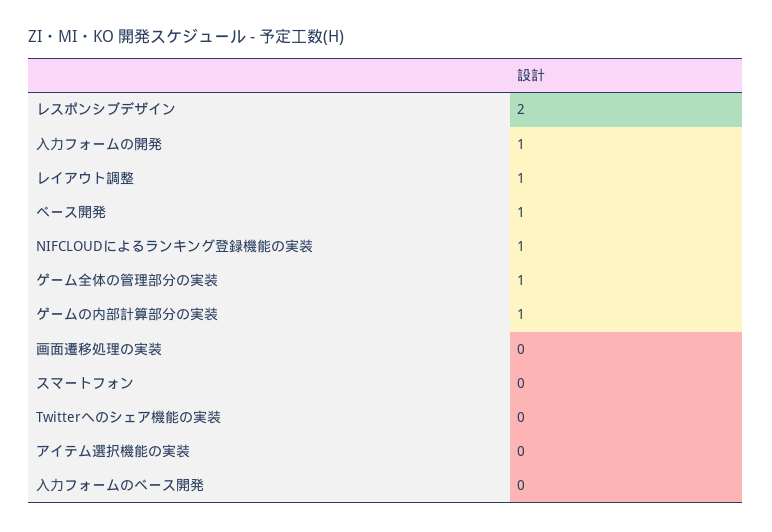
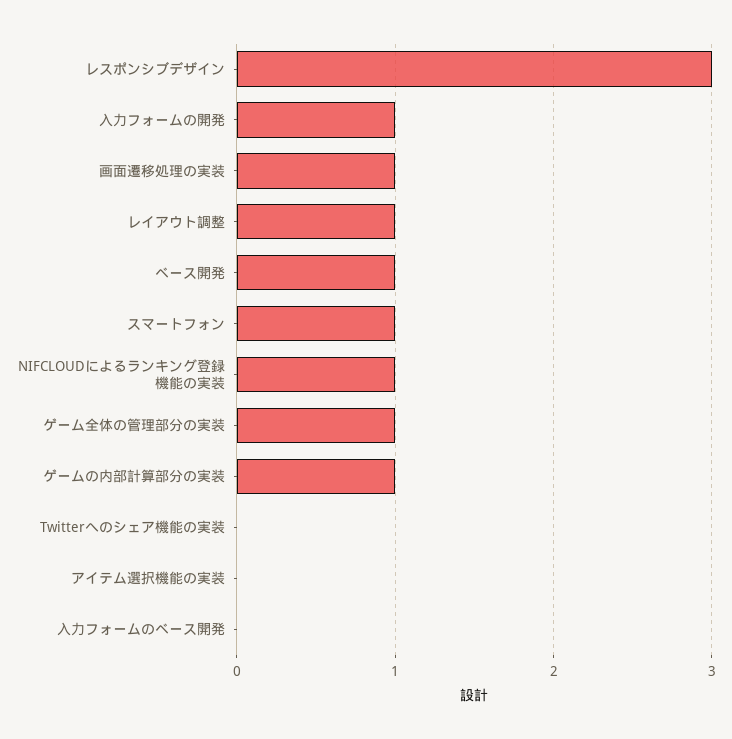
レスポンシブデザイン: 2 -> 3
画面遷移処理の実装: 0 -> 1
スマートフォン: 0 -> 1

